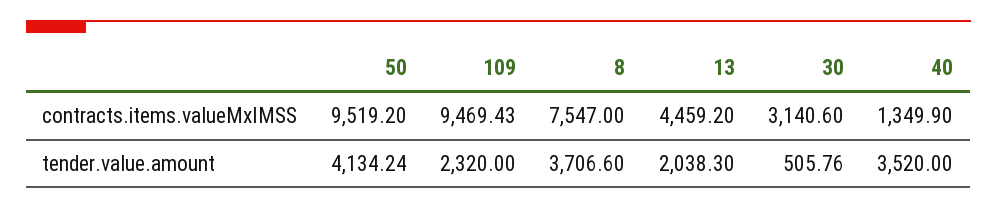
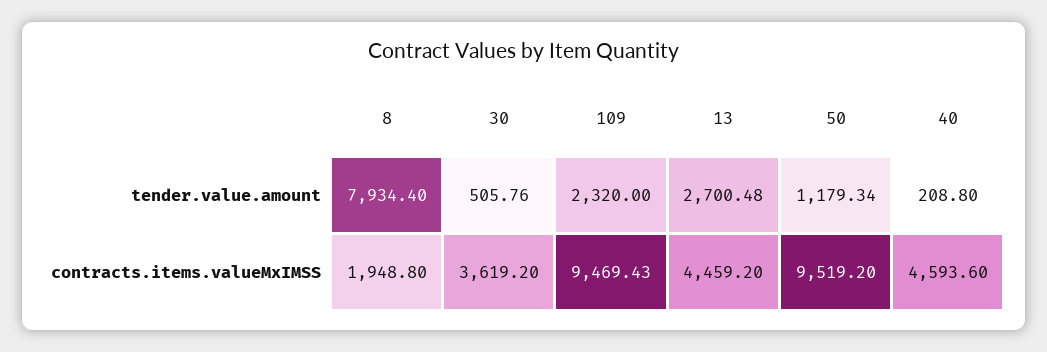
8, contracts.items.valueMxIMSS: 7547 -> 1948.8
30, contracts.items.valueMxIMSS: 3140.6 -> 3619.2
40, contracts.items.valueMxIMSS: 1349.9 -> 4593.6
50, tender.value.amount: 4134.24 -> 1179.34
8, tender.value.amount: 3706.6 -> 7934.4
13, tender.value.amount: 2038.3 -> 2700.48
40, tender.value.amount: 3520 -> 208.8

